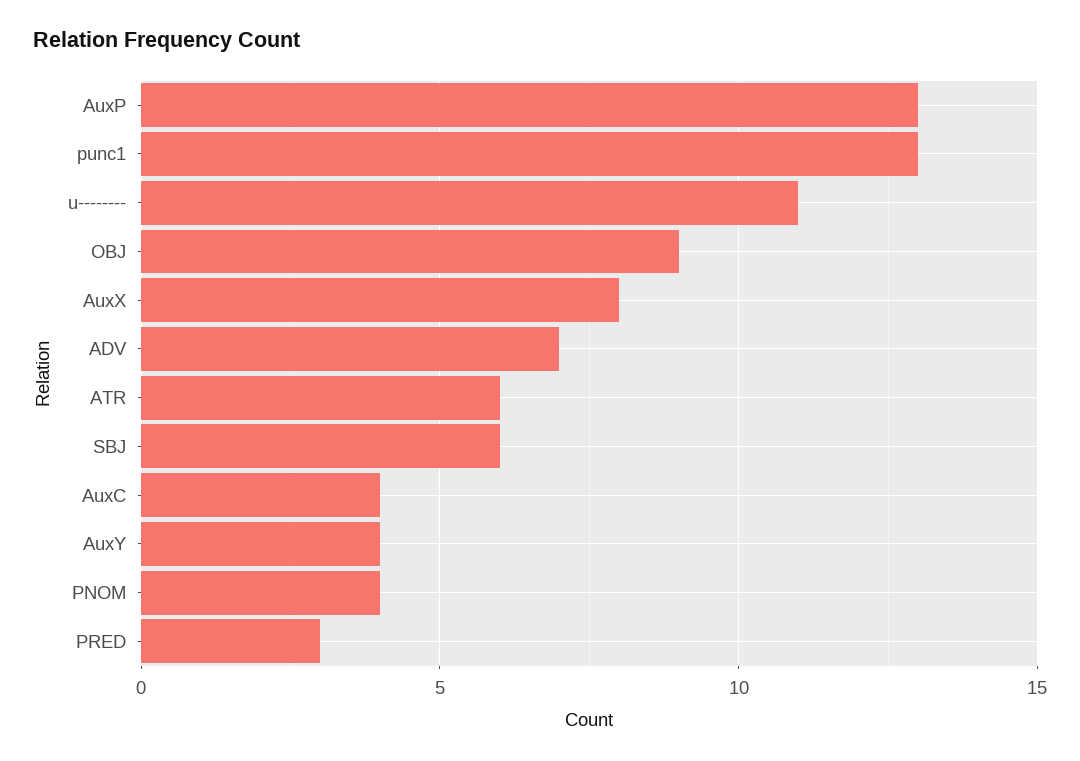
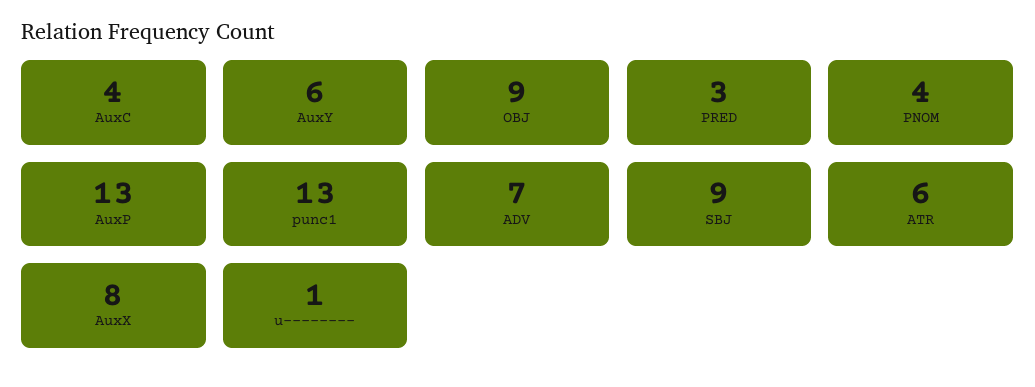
u--------: 11 -> 1
SBJ: 6 -> 9
AuxY: 4 -> 6

